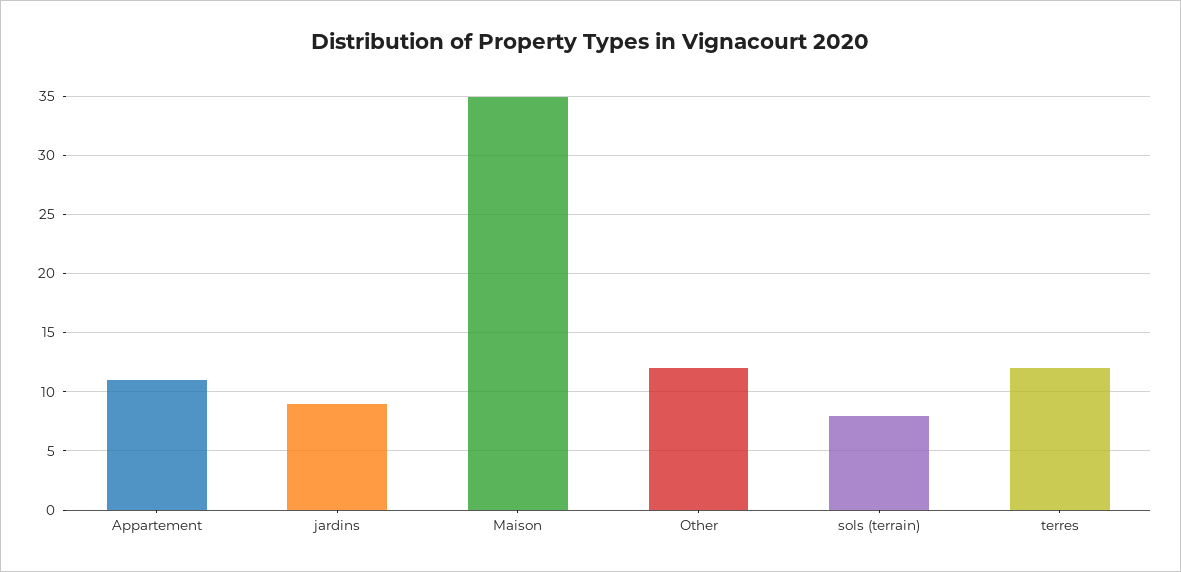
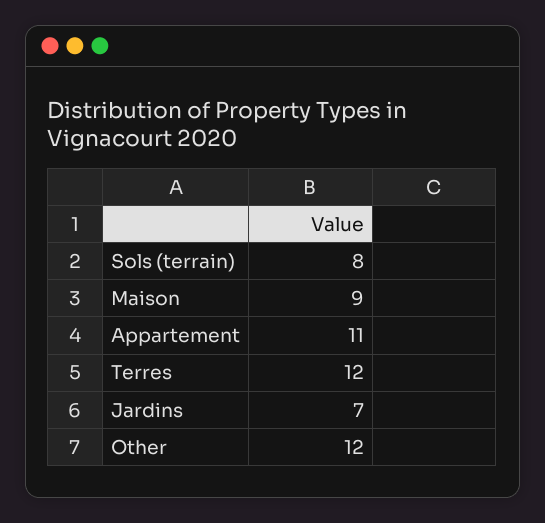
jardins: 9 -> 7
Maison: 35 -> 9

